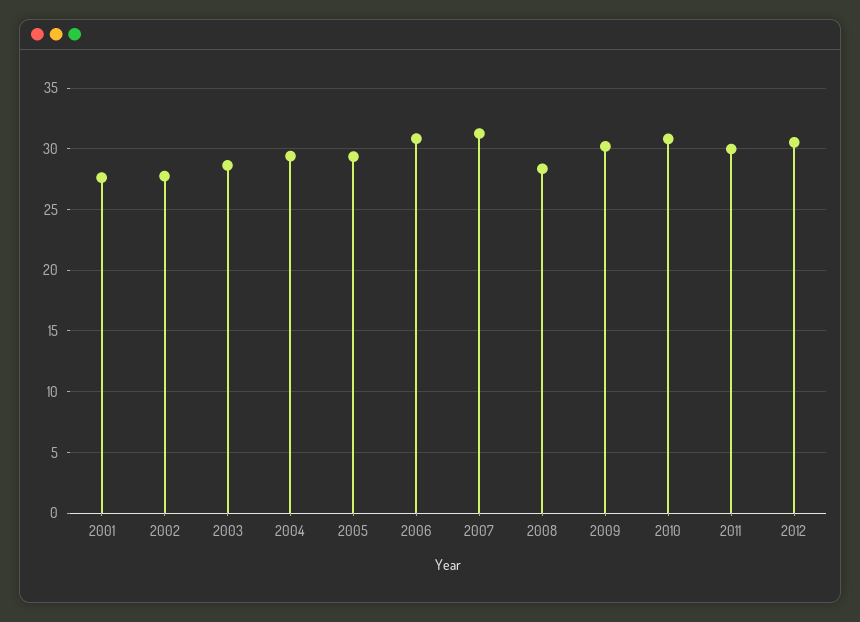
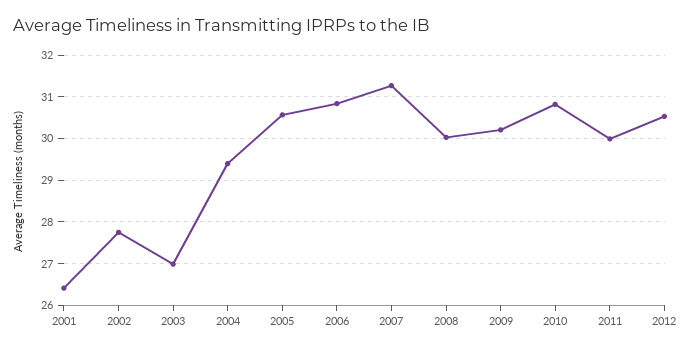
2001: 27.5 -> 26.4
2003: 28.5 -> 27
2005: 29.5 -> 30.6
2008: 28.5 -> 30

